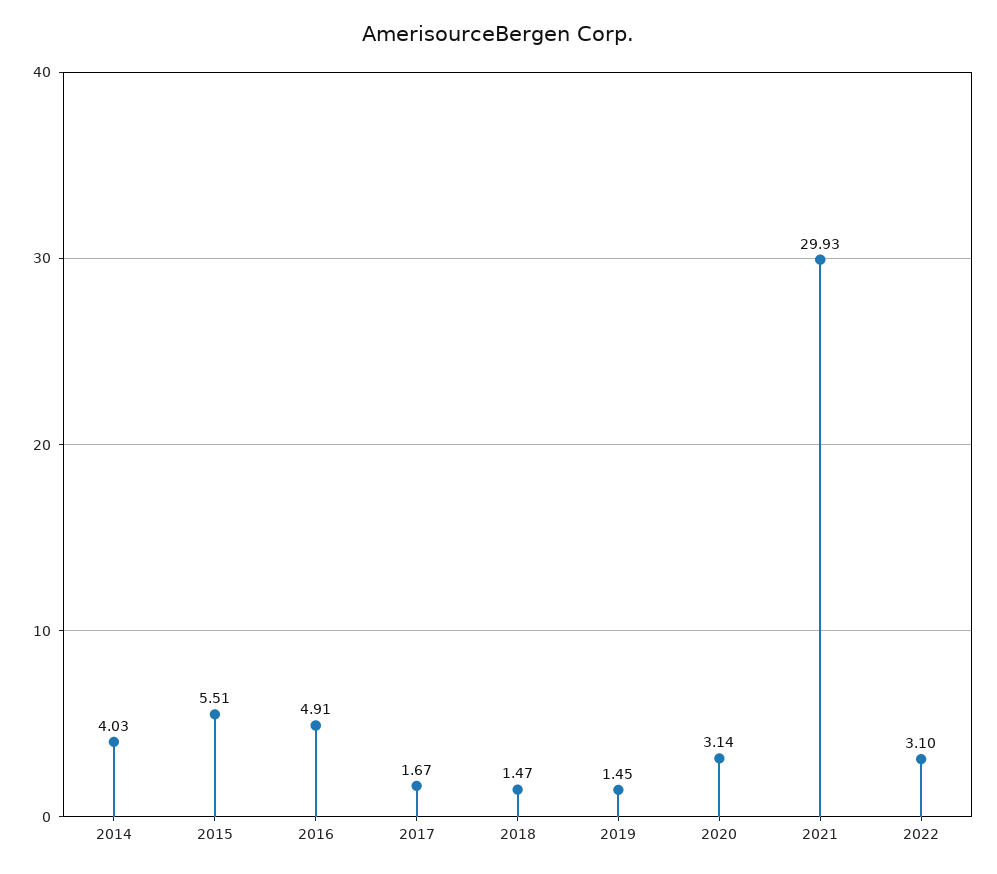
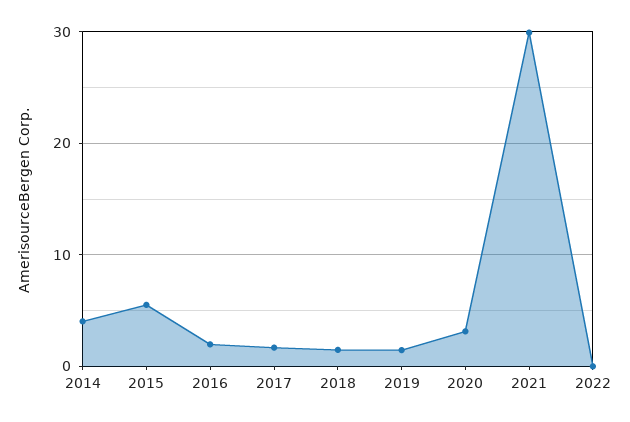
2016: 4.91 -> 2
2022: 3.1 -> 0

